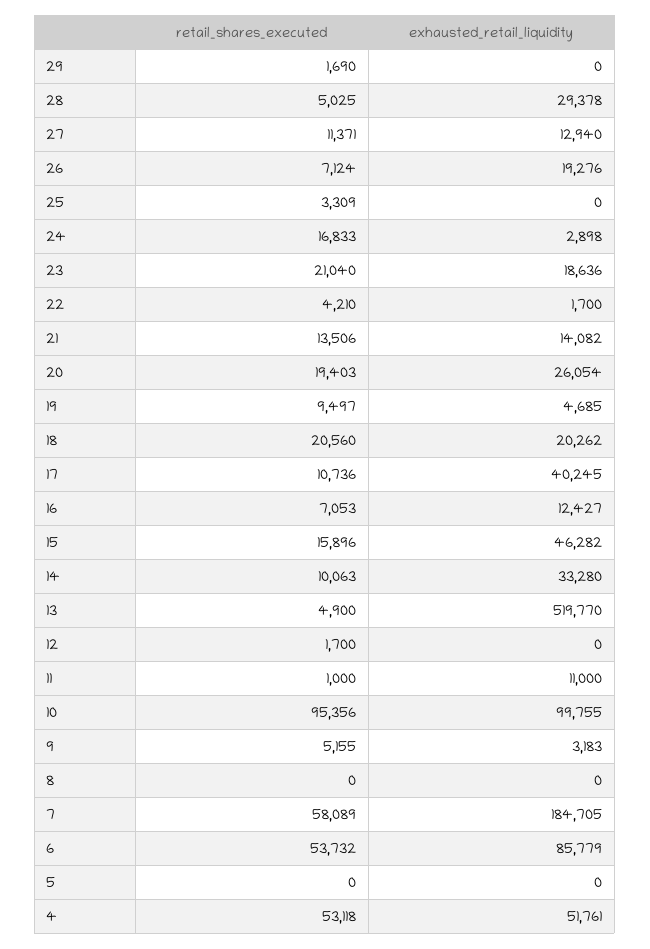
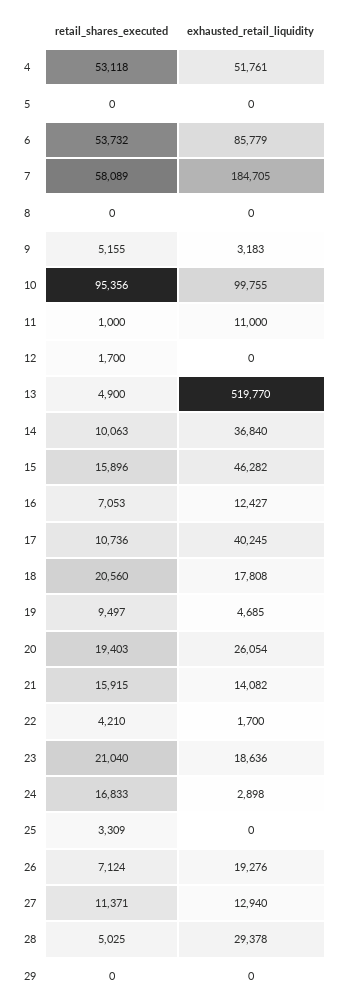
retail_shares_executed, 29: 1690 -> 0
retail_shares_executed, 21: 13506 -> 15915
exhausted_retail_liquidity, 18: 20262 -> 17808
exhausted_retail_liquidity, 14: 33280 -> 36840

